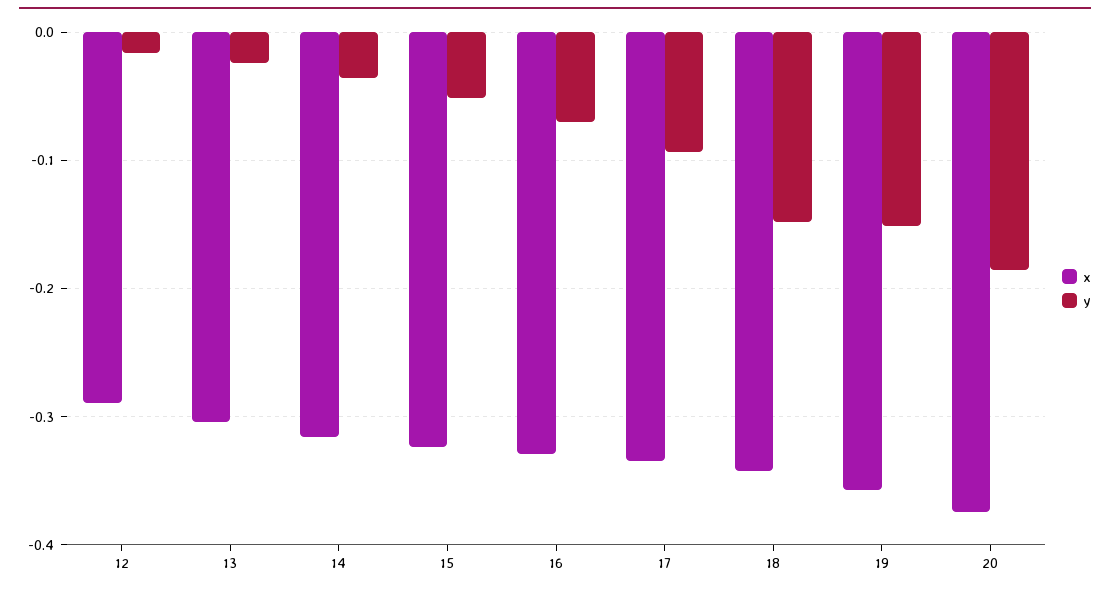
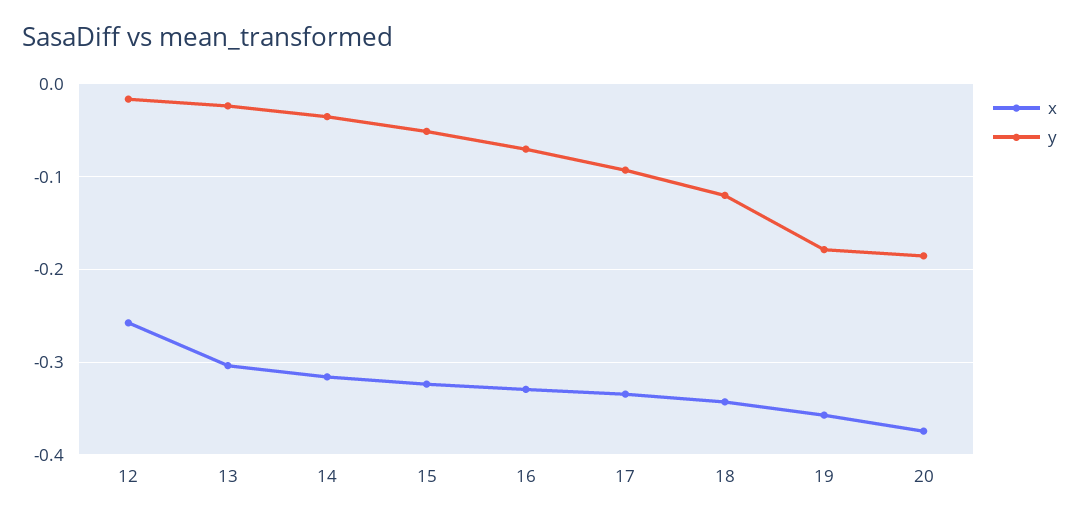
x, 12: -0.29 -> -0.26
y, 18: -0.15 -> -0.12
y, 19: -0.15 -> -0.18

